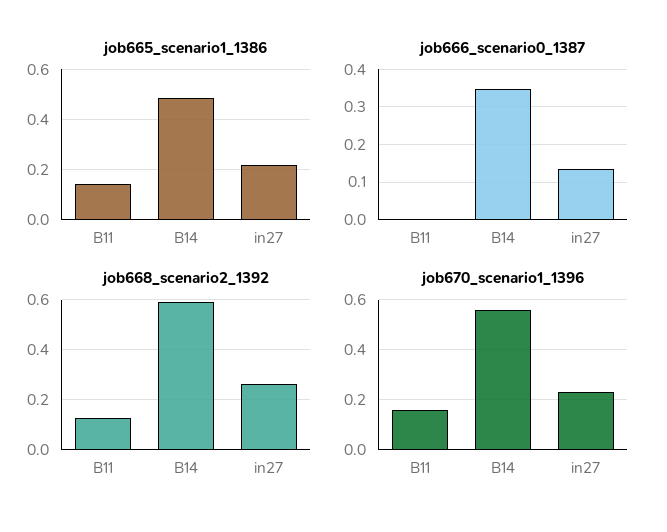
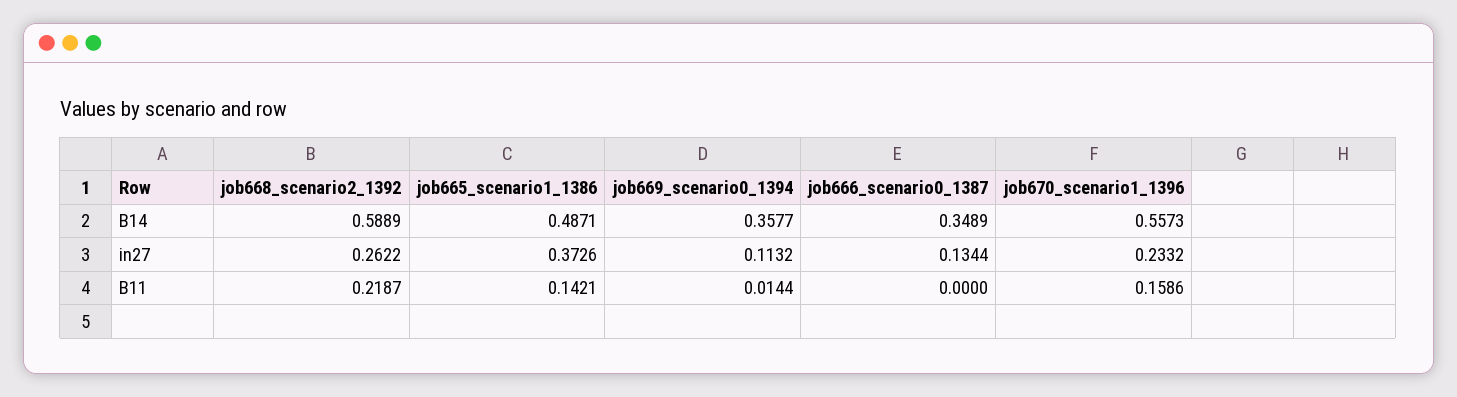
job665_scenario1_1386, in27: 0.225 -> 0.3726
job668_scenario2_1392, B11: 0.125 -> 0.2187
job669_scenario0_1394, B14: none -> 0.3577
job669_scenario0_1394, in27: none -> 0.1132
job669_scenario0_1394, B11: none -> 0.0144

